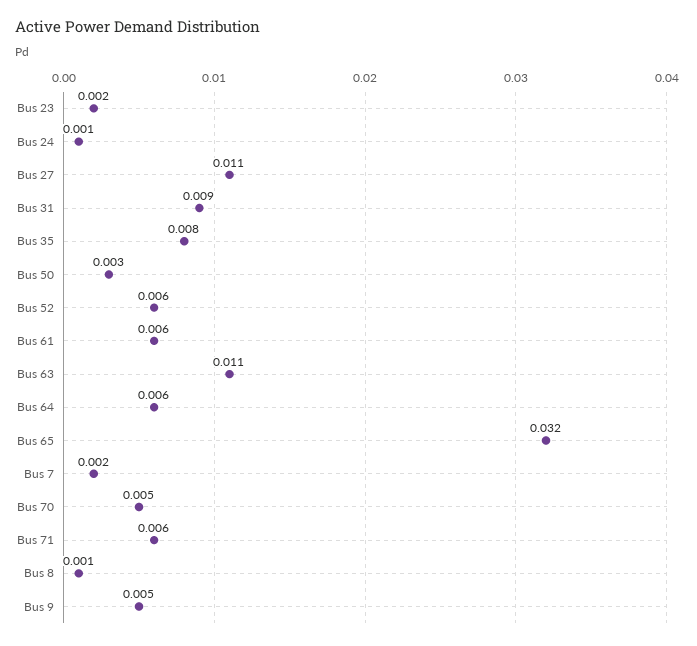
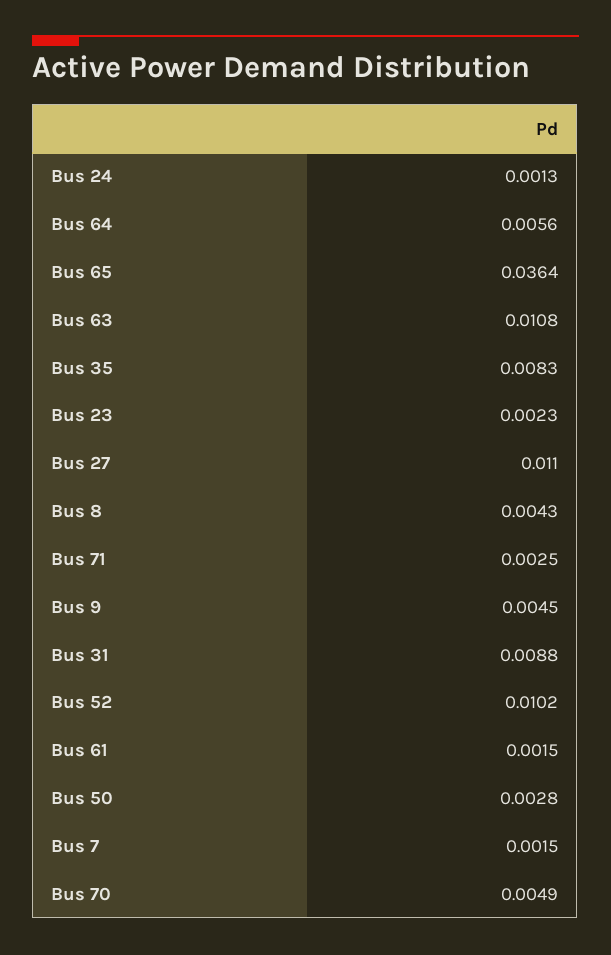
Bus 52: 0.006 -> 0.0102
Bus 61: 0.006 -> 0.0015
Bus 65: 0.032 -> 0.0364
Bus 71: 0.006 -> 0.0025
Bus 8: 0.001 -> 0.0043

